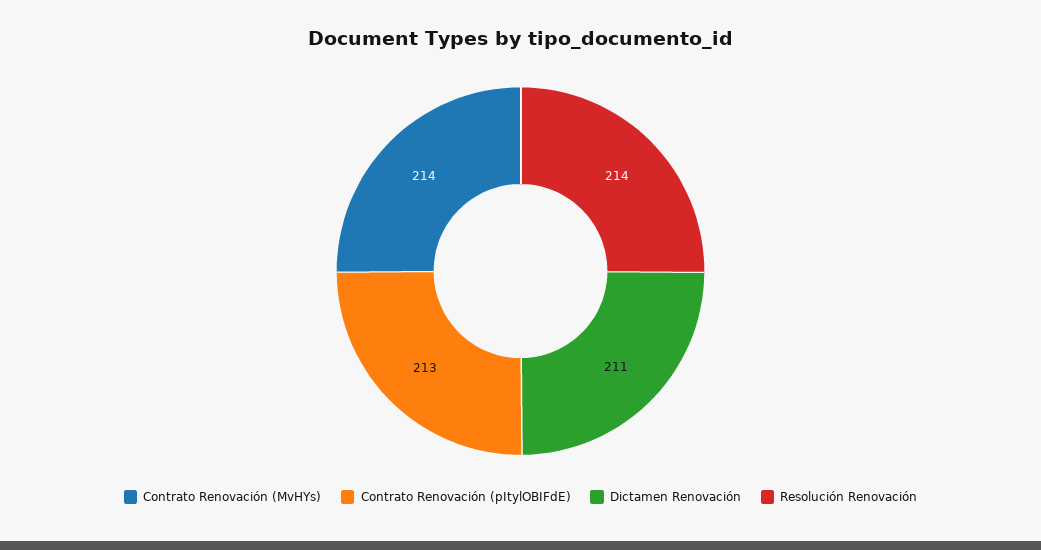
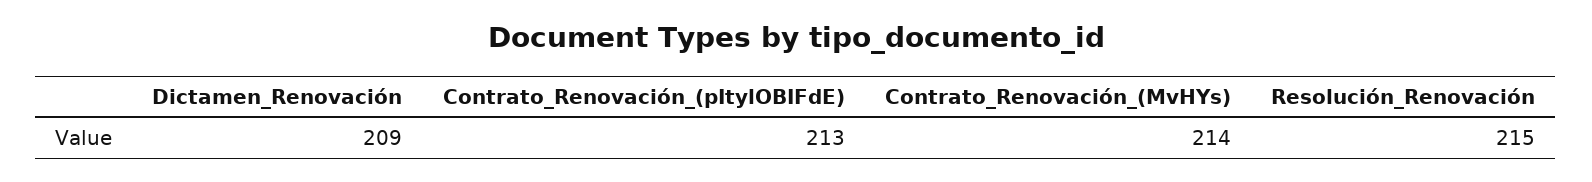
Dictamen Renovación: 211 -> 209
Resolución Renovación: 214 -> 215

